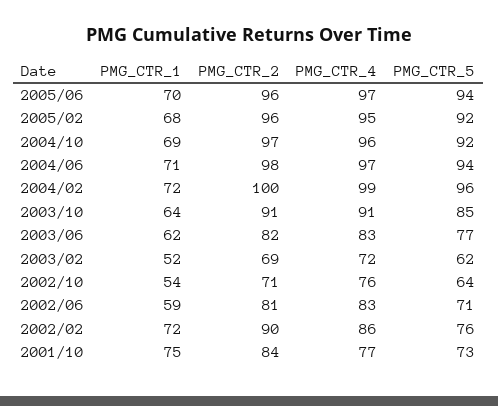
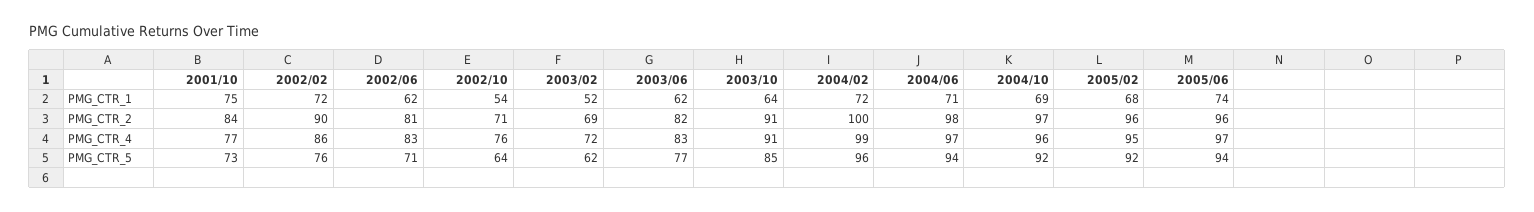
PMG_CTR_1, 2005/06: 70 -> 74
PMG_CTR_1, 2002/06: 59 -> 62

